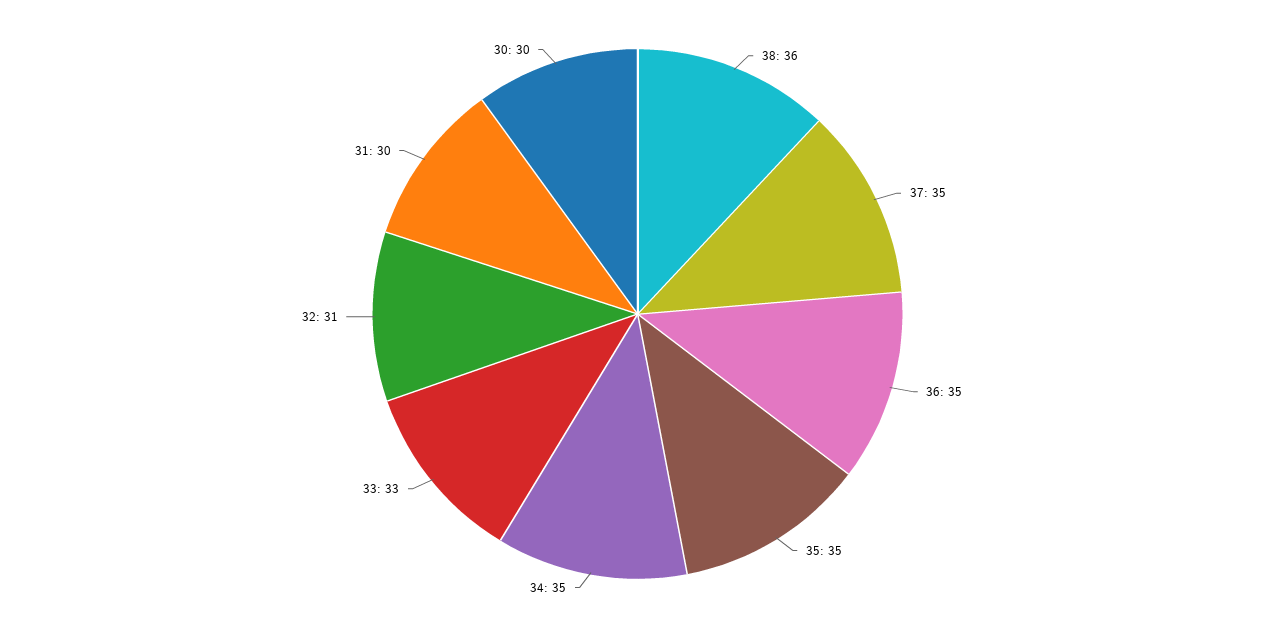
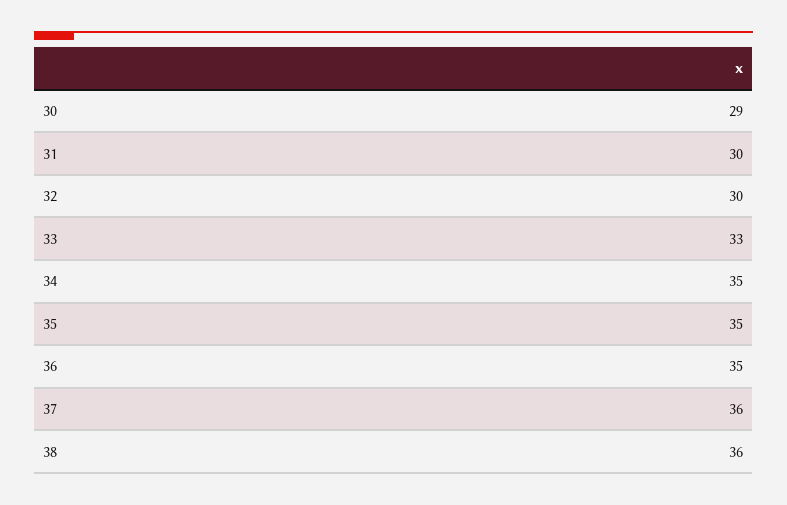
37: 35 -> 36
32: 31 -> 30
30: 30 -> 29

